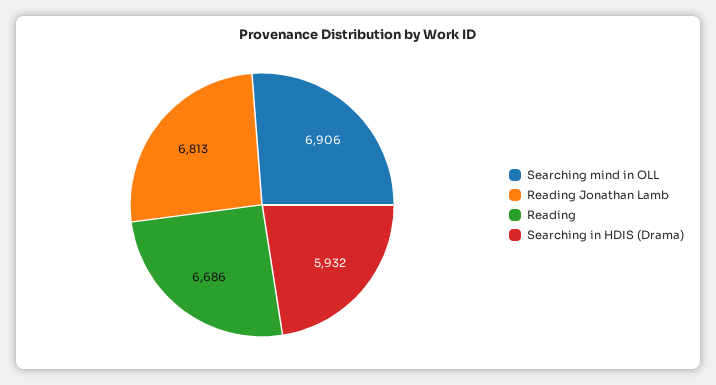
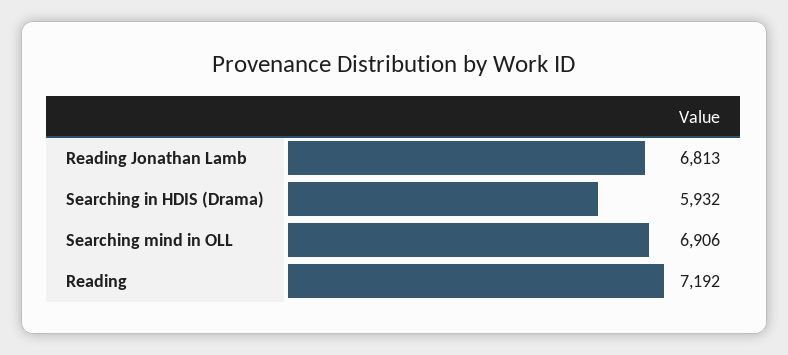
Reading: 6686 -> 7192

